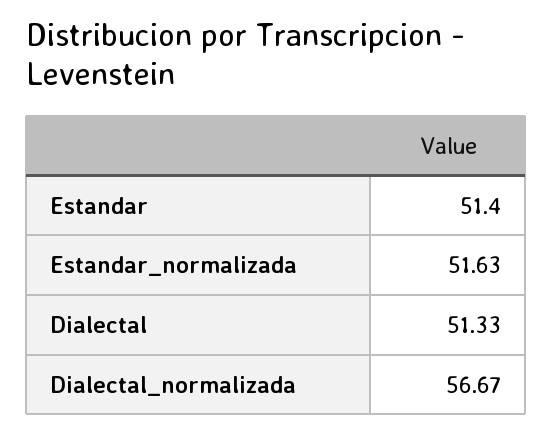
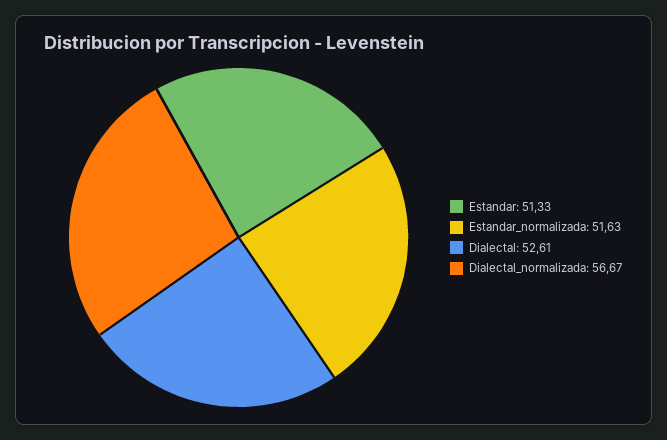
Estandar: 51.4 -> 51.33
Dialectal: 51.33 -> 52.61

